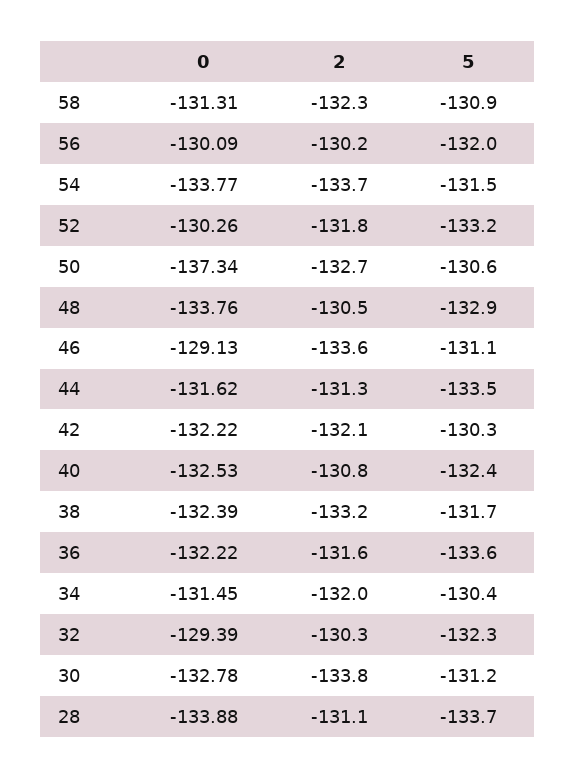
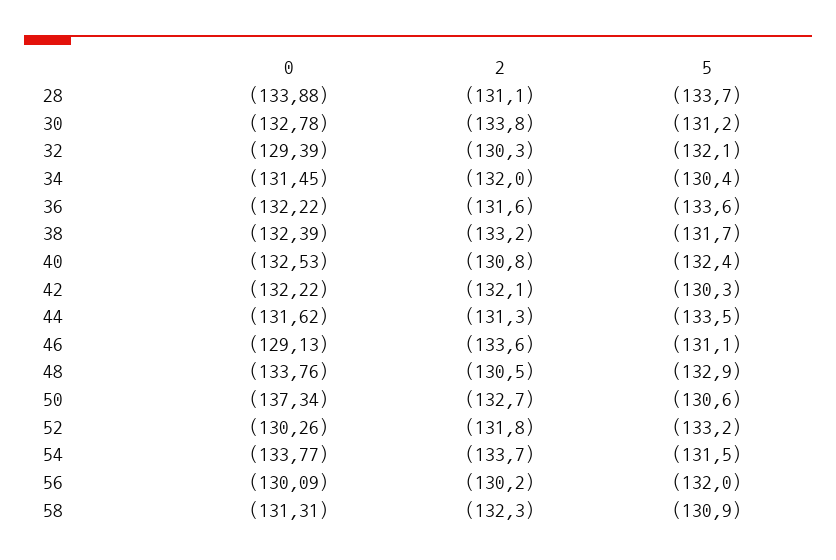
5, 32: -132.3 -> -132.1

